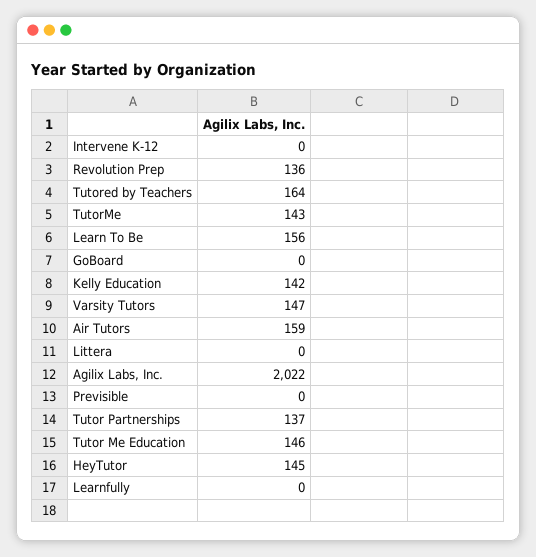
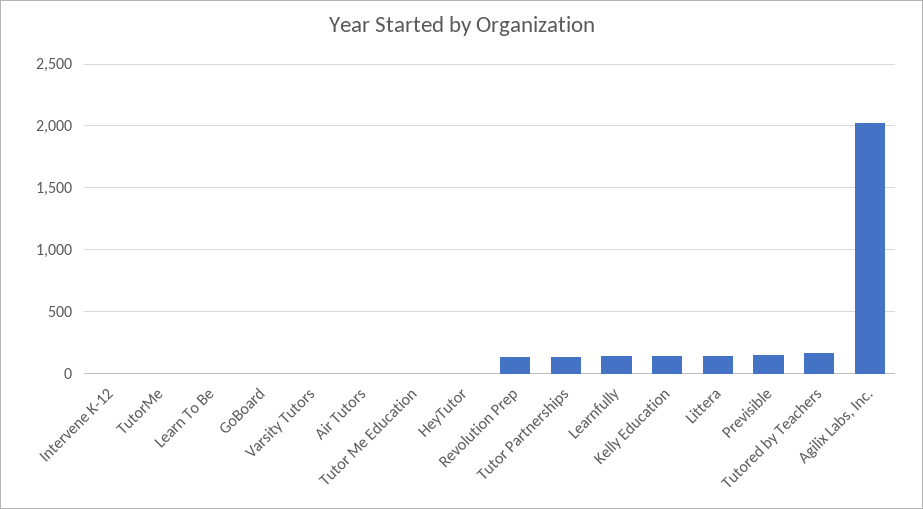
TutorMe: 143 -> 0
Learn To Be: 156 -> 0
Varsity Tutors: 147 -> 0
Air Tutors: 159 -> 0
Littera: 0 -> 150
Previsible: 0 -> 150
Tutor Me Education: 146 -> 0
HeyTutor: 145 -> 0
Learnfully: 0 -> 150

